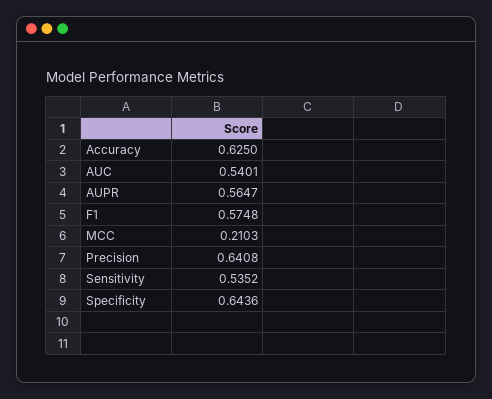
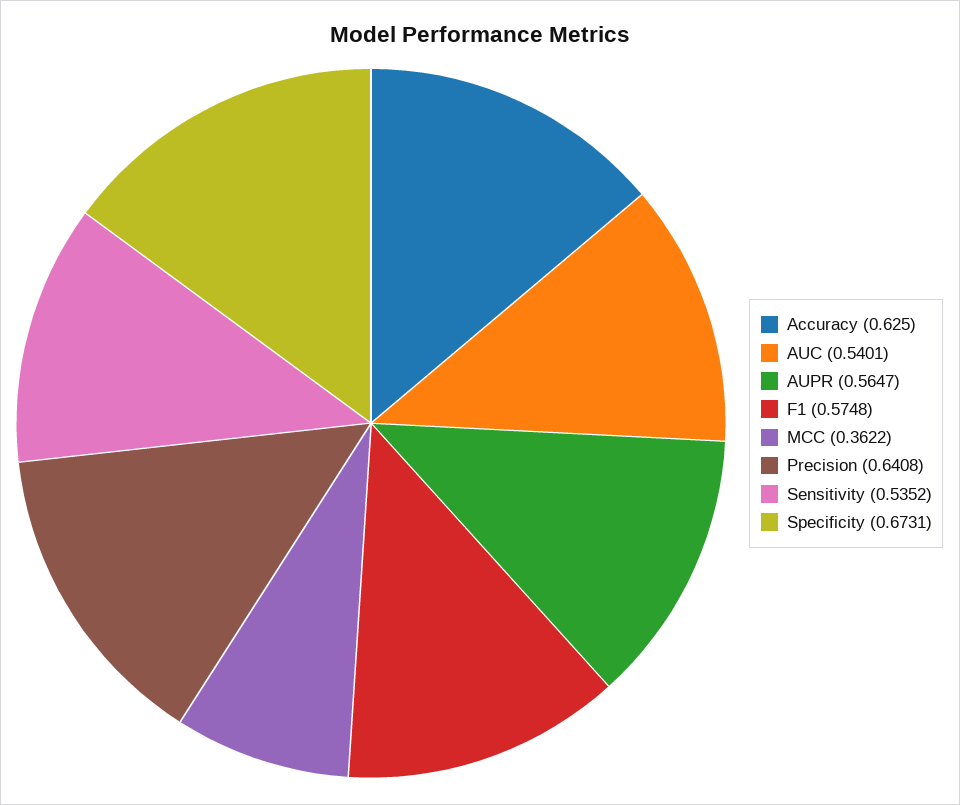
MCC: 0.2103 -> 0.3622
Specificity: 0.6436 -> 0.6731

